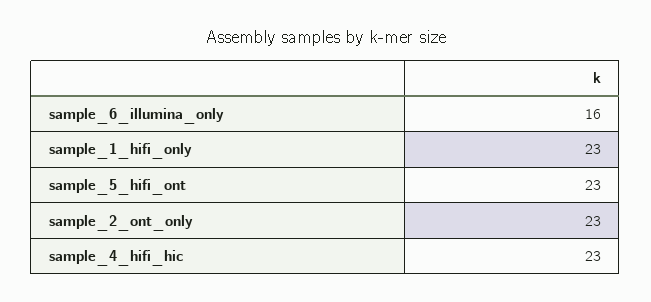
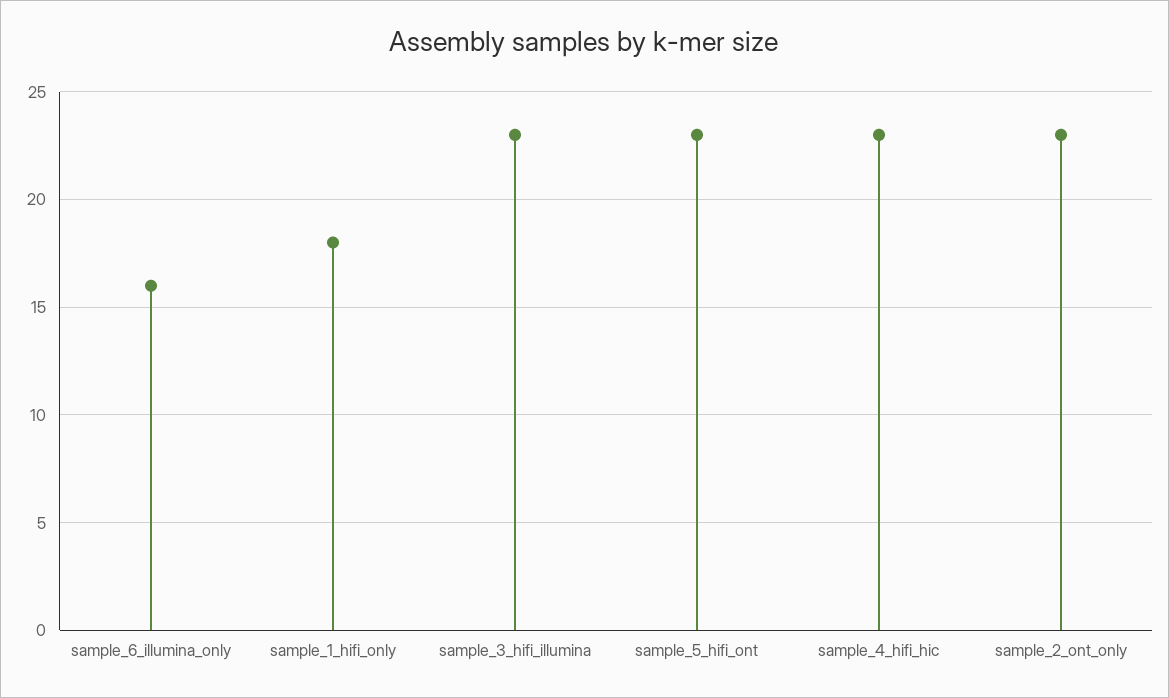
sample_1_hifi_only: 23 -> 18
sample_3_hifi_illumina: none -> 23

